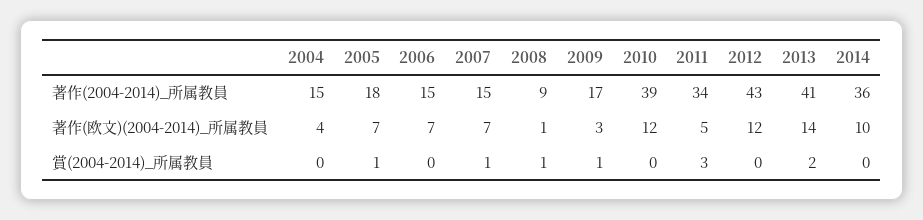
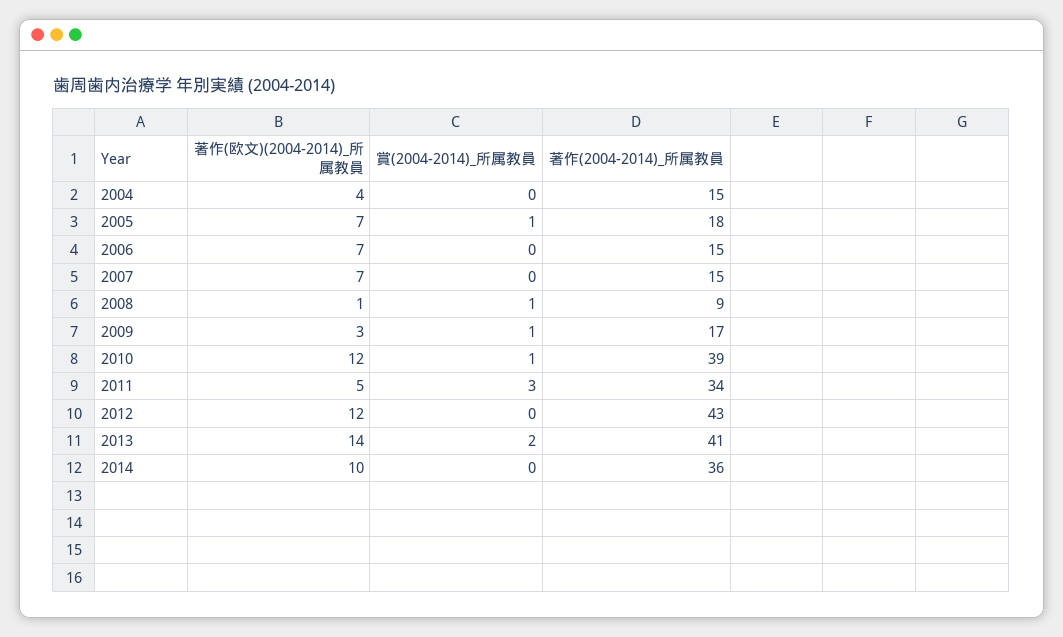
2007, 賞(2004-2014)_所属教員: 1 -> 0
2010, 賞(2004-2014)_所属教員: 0 -> 1

